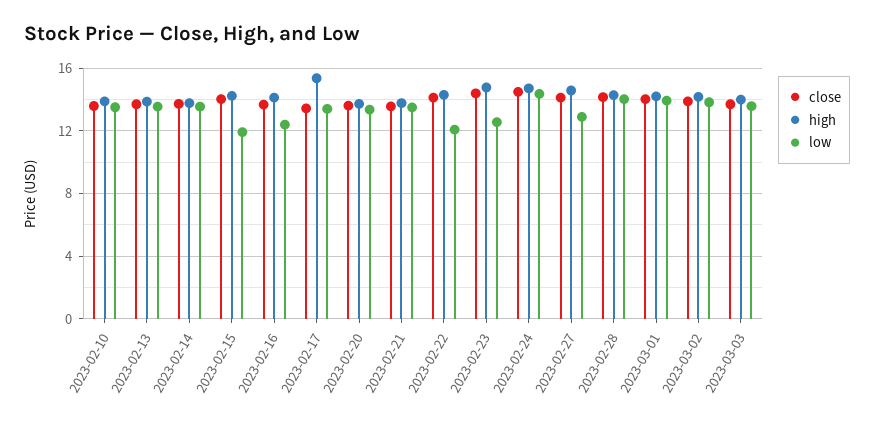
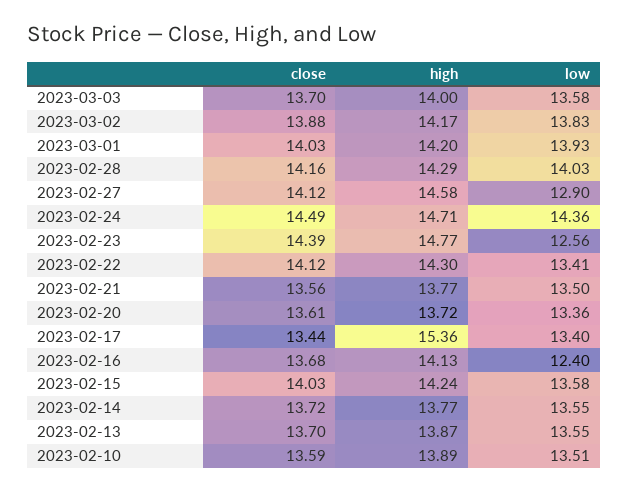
low, 2023-02-15: 12 -> 13.58
low, 2023-02-22: 12 -> 13.41

